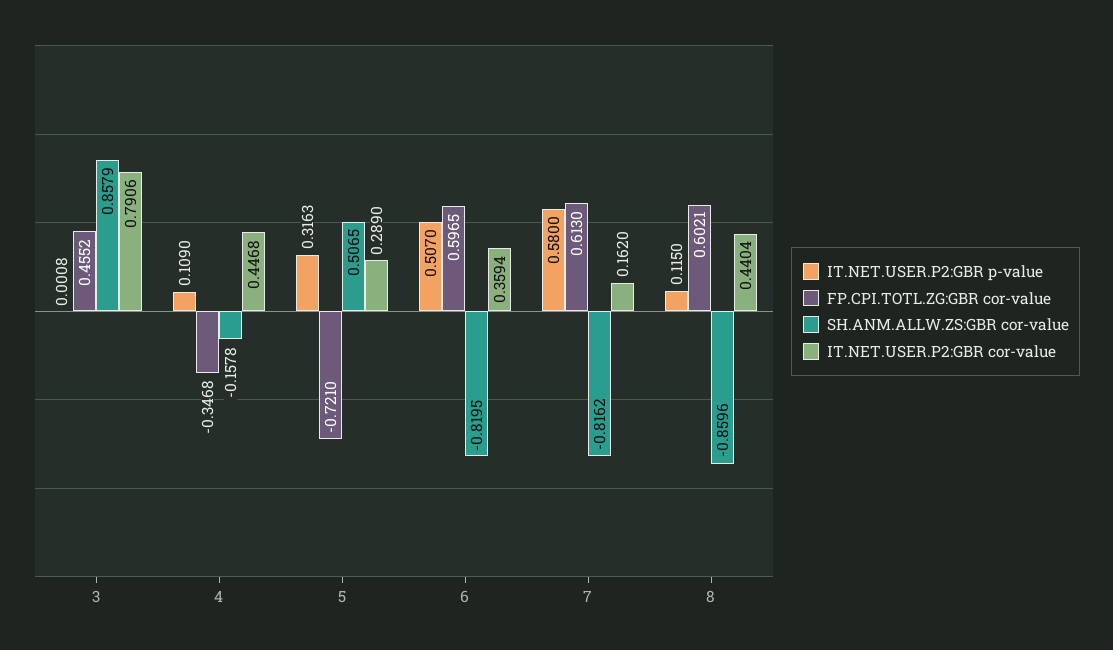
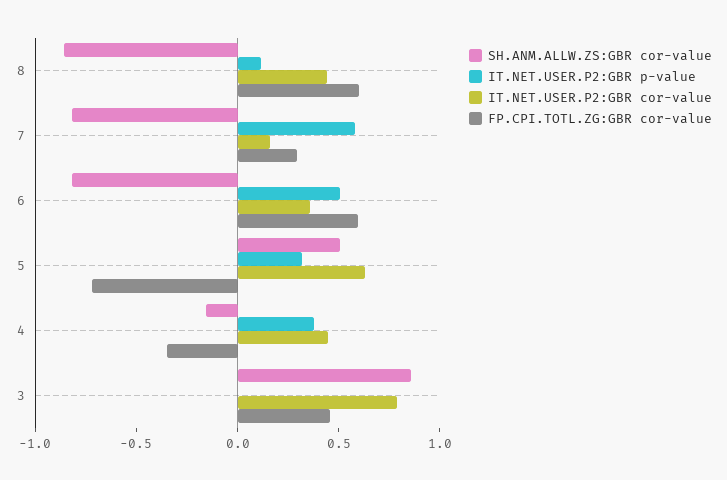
IT.NET.USER.P2:GBR p-value, 4: 0.109 -> 0.4
IT.NET.USER.P2:GBR cor-value, 5: 0.289 -> 0.6
FP.CPI.TOTL.ZG:GBR cor-value, 7: 0.613 -> 0.3

